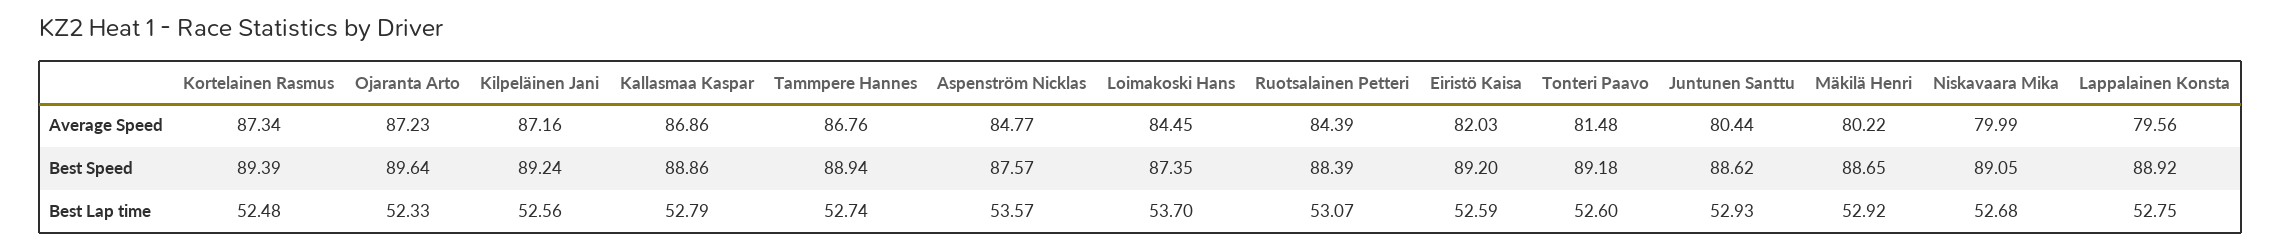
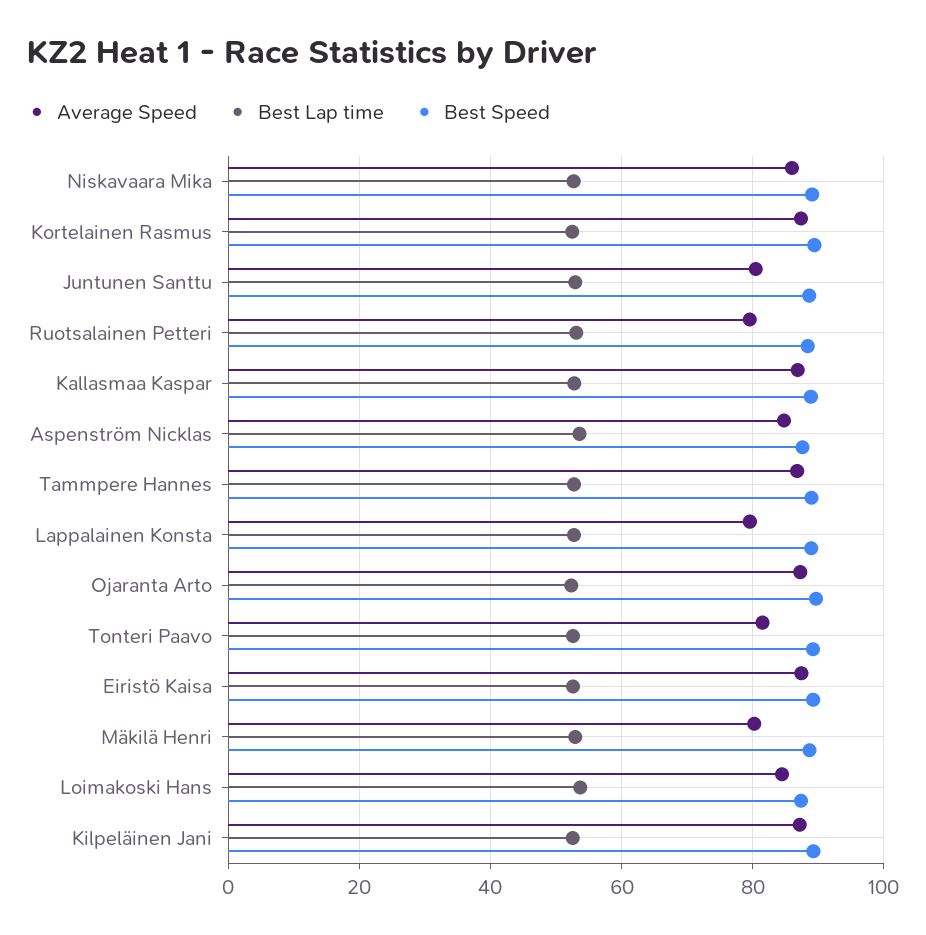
Average Speed, Ruotsalainen Petteri: 84.39 -> 80
Average Speed, Eiristö Kaisa: 82.03 -> 88
Average Speed, Niskavaara Mika: 79.99 -> 86

